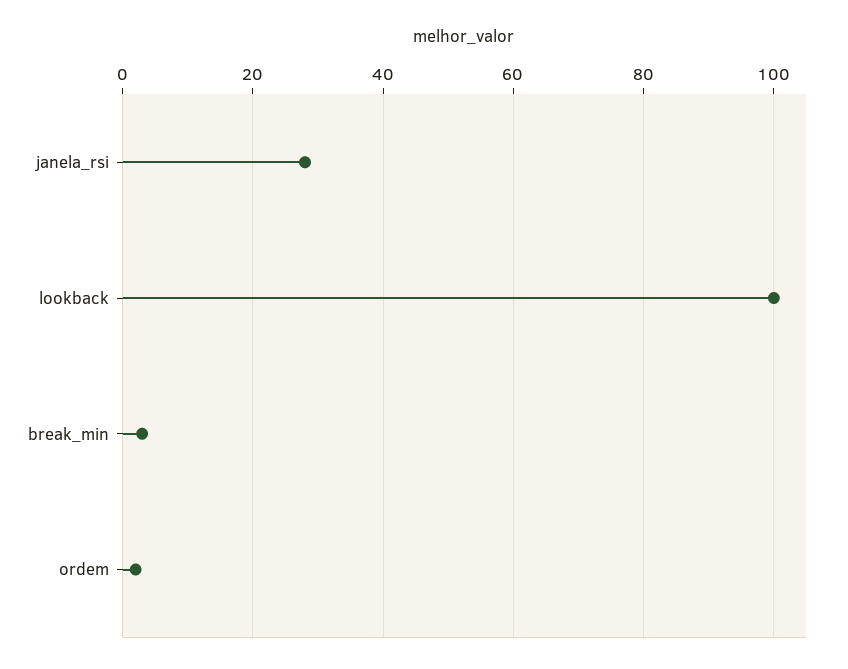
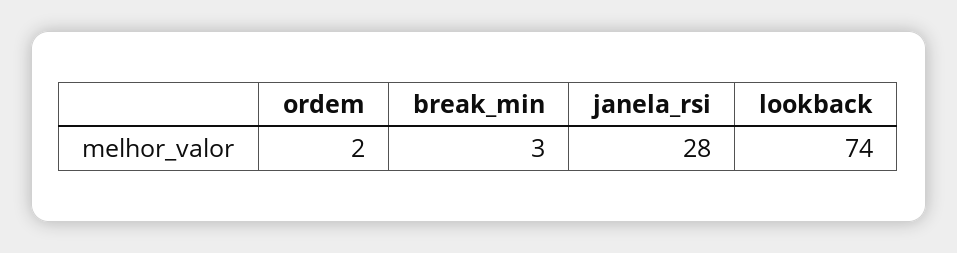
lookback: 100 -> 74

